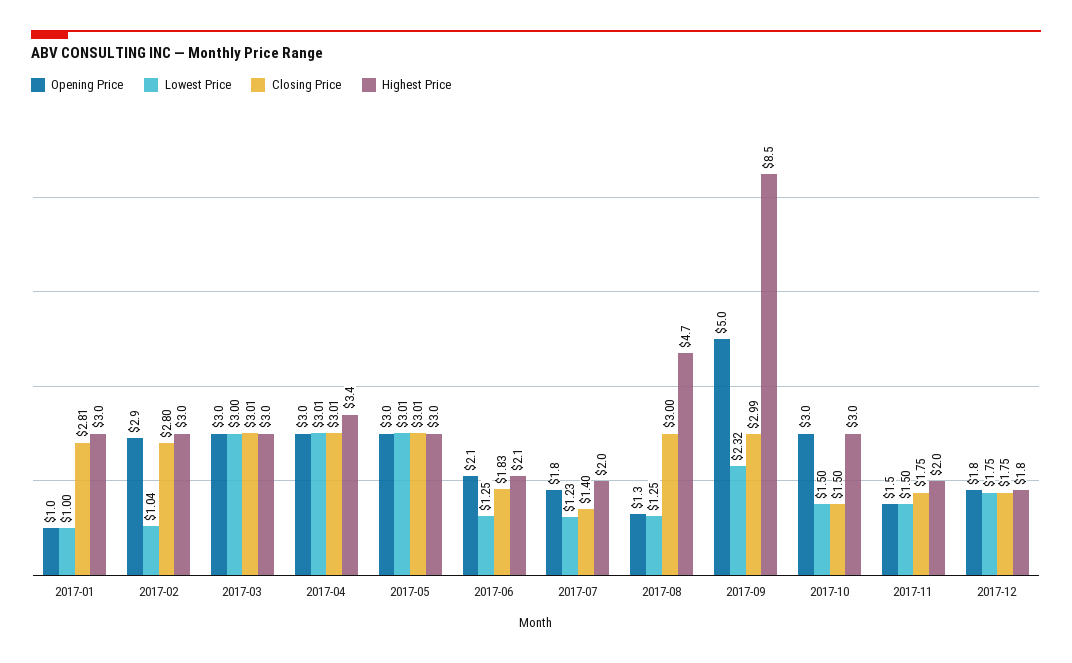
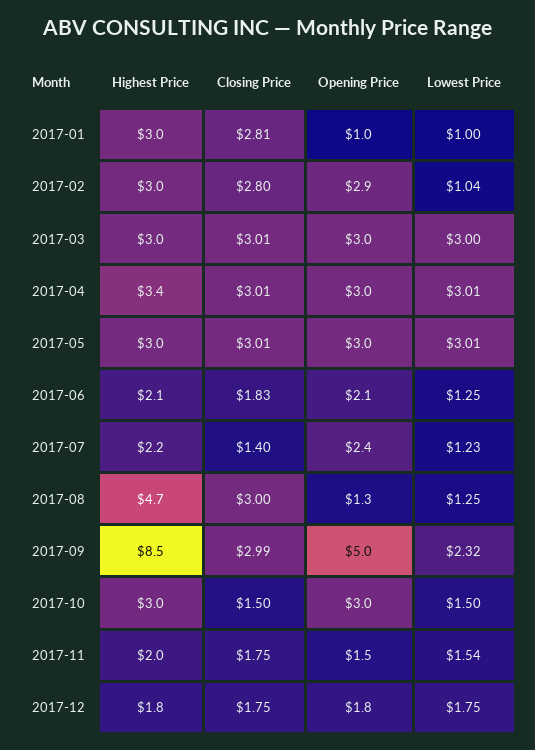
Opening Price, 2017-07: 1.8 -> 2.4
Highest Price, 2017-07: 2 -> 2.2
Lowest Price, 2017-11: 1.5 -> 1.54

